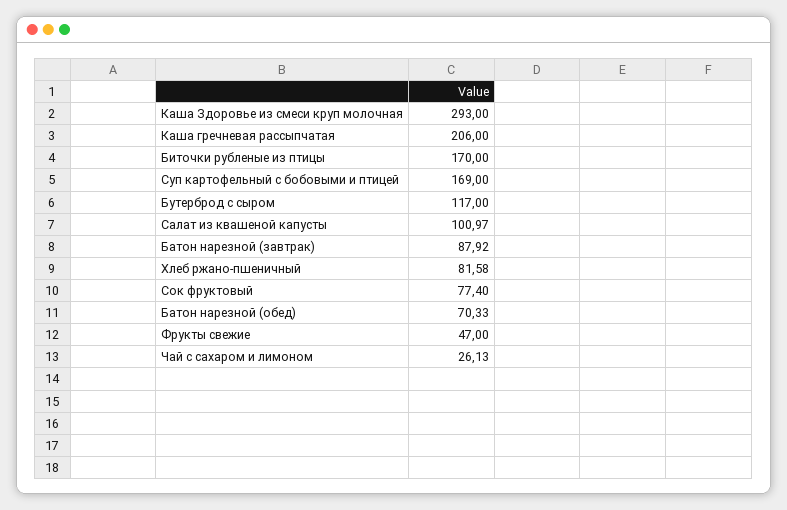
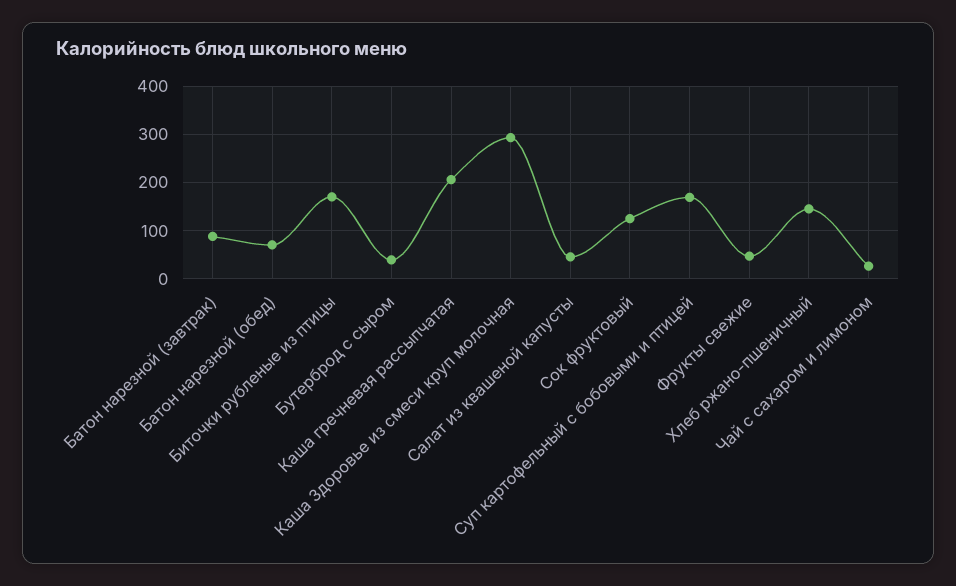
Бутерброд с сыром: 117 -> 40
Салат из квашеной капусты: 100.97 -> 40
Хлеб ржано-пшеничный: 81.58 -> 140
Сок фруктовый: 77.4 -> 120

